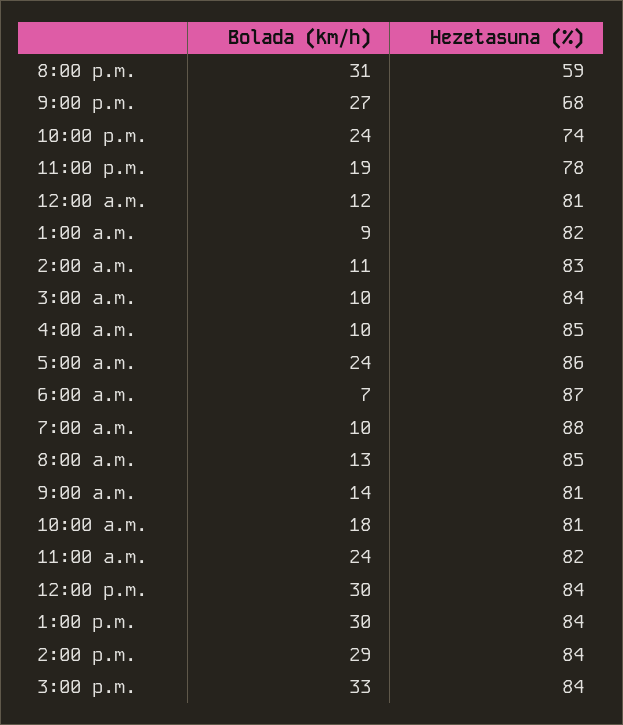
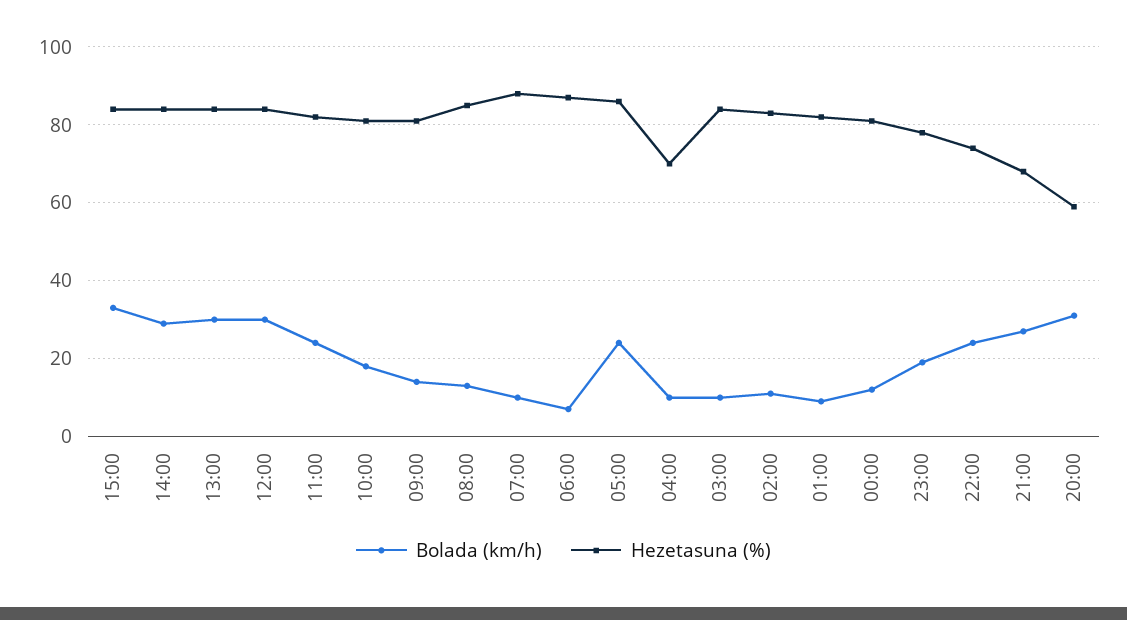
Hezetasuna (%), 4:00 a.m.: 85 -> 70

